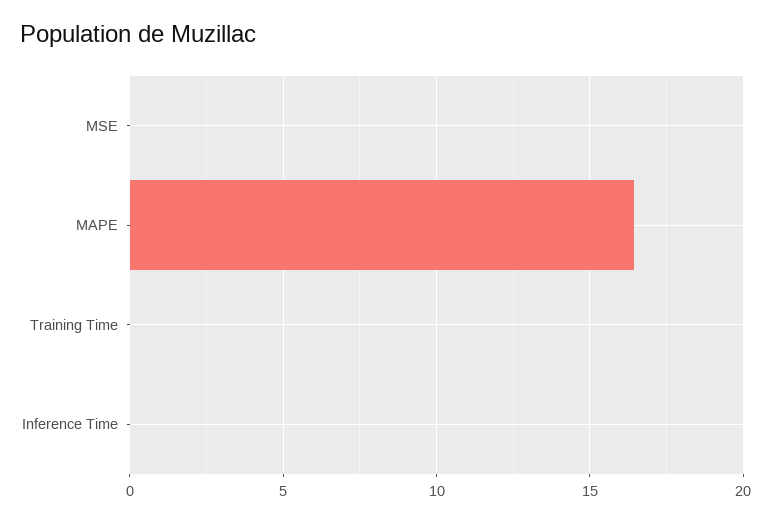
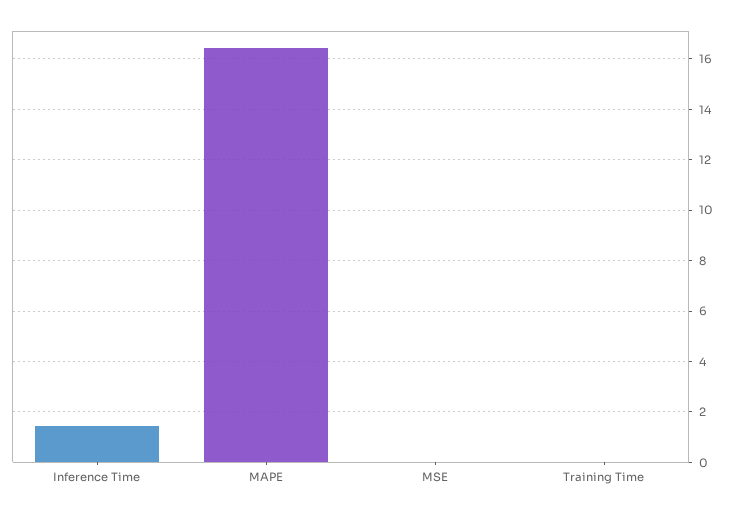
Inference Time: 0 -> 1.5

